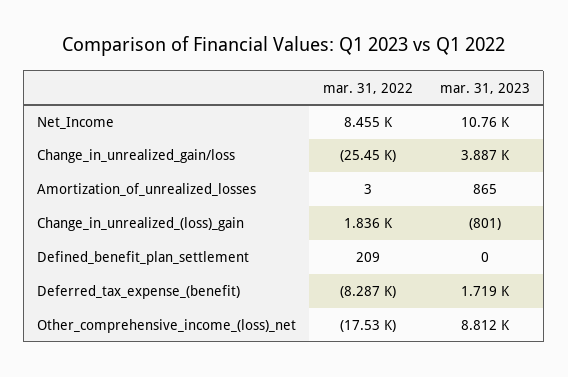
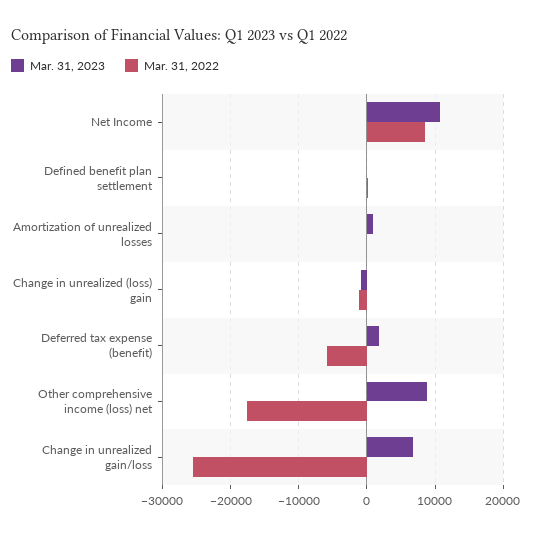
mar. 31, 2023, Change_in_unrealized_gain/loss: 3887 -> 7000
mar. 31, 2022, Change_in_unrealized_(loss)_gain: 1836 -> -1000
mar. 31, 2022, Deferred_tax_expense_(benefit): -8287 -> -6000

